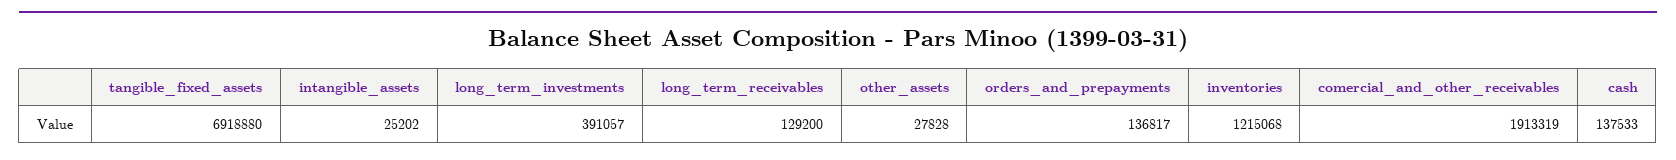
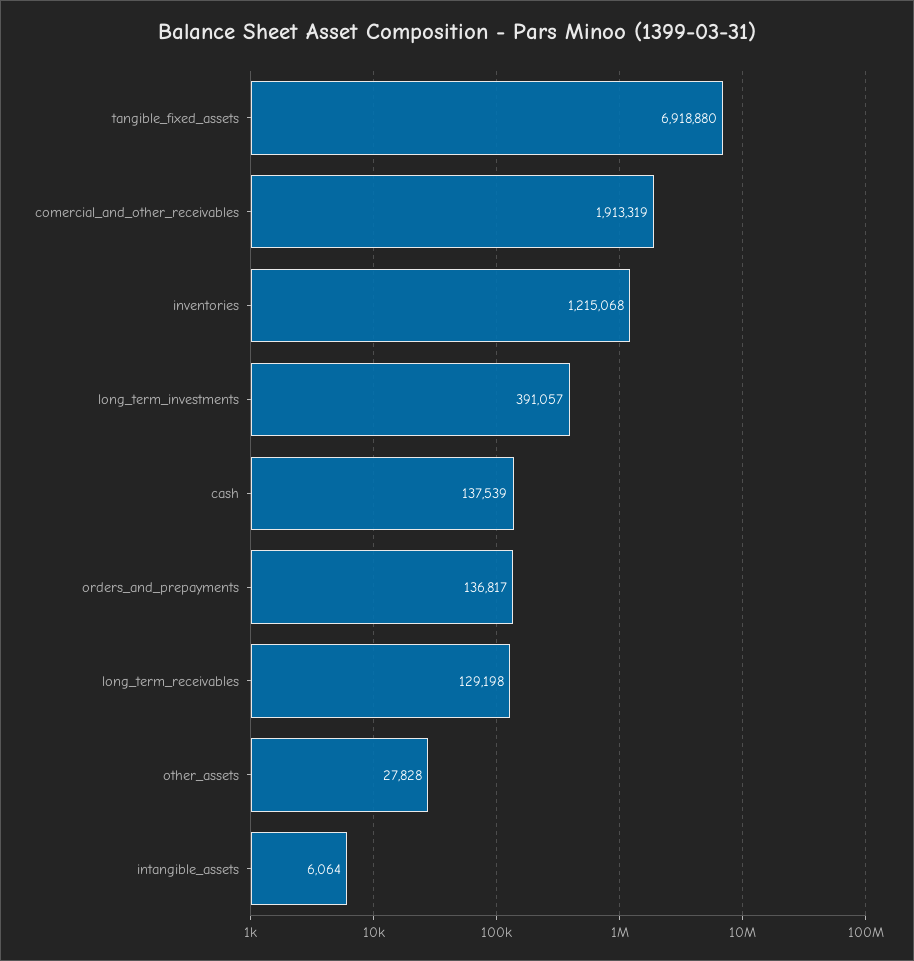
intangible_assets: 25202 -> 6064
long_term_receivables: 129200 -> 129198
cash: 137533 -> 137539

